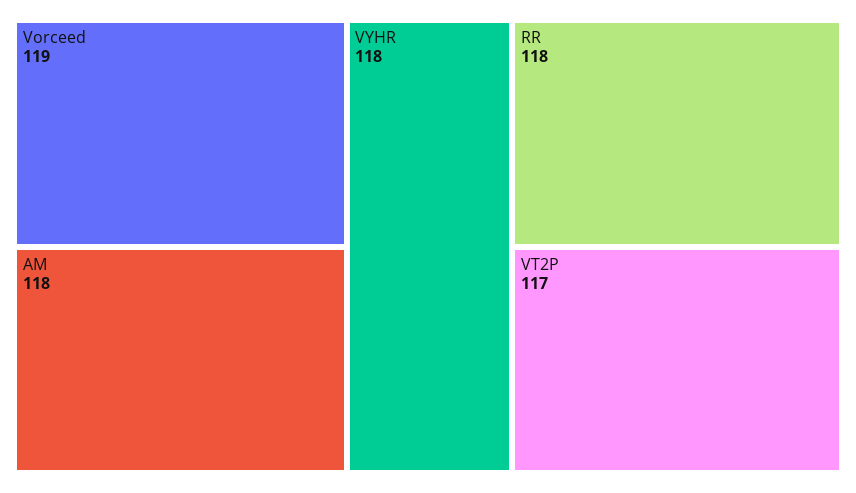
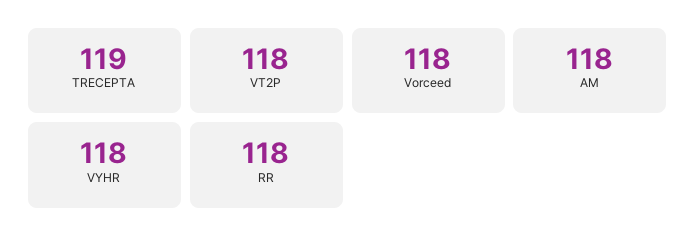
Vorceed: 119 -> 118
VT2P: 117 -> 118
TRECEPTA: none -> 119

